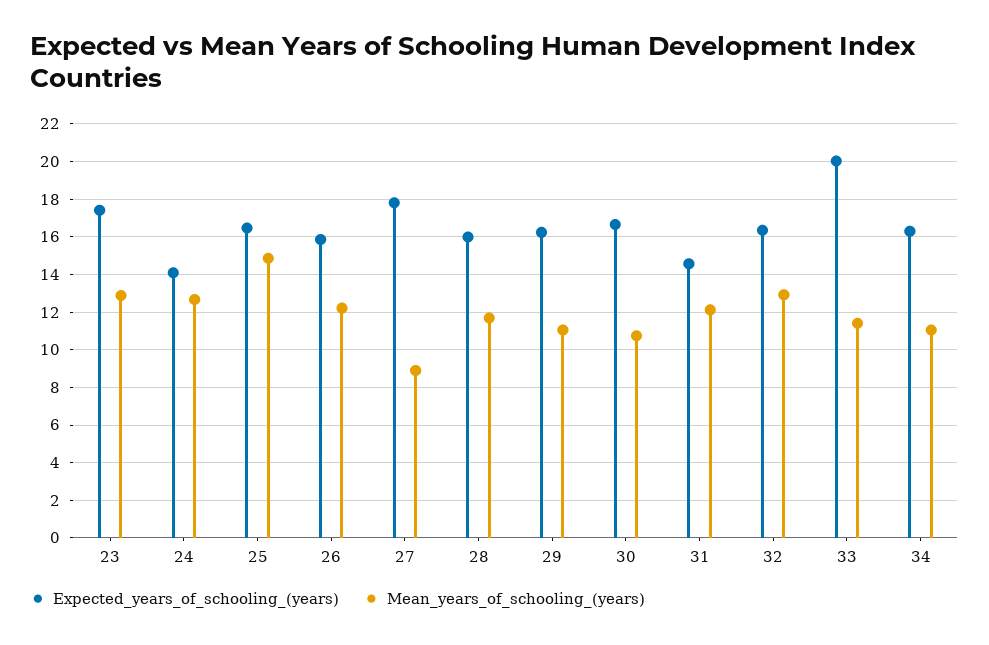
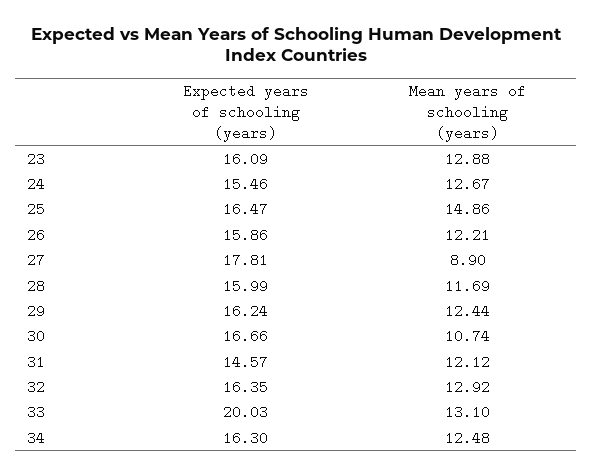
Expected_years_of_schooling_(years), 23: 17.5 -> 16.09
Expected_years_of_schooling_(years), 24: 14 -> 15.46
Mean_years_of_schooling_(years), 29: 11 -> 12.44
Mean_years_of_schooling_(years), 33: 11.5 -> 13.1
Mean_years_of_schooling_(years), 34: 11 -> 12.48

